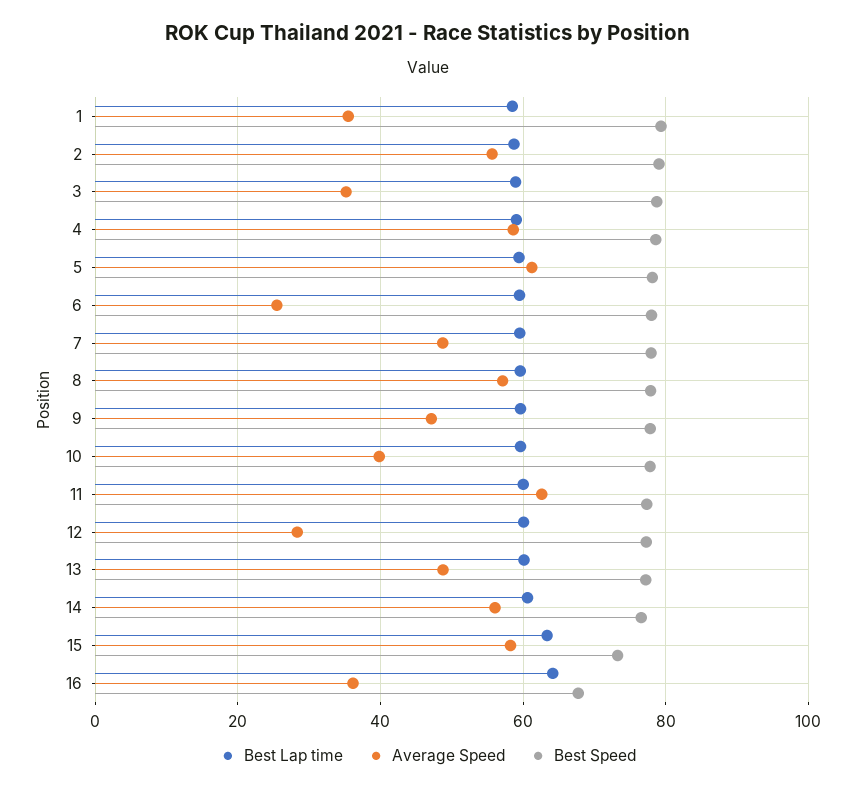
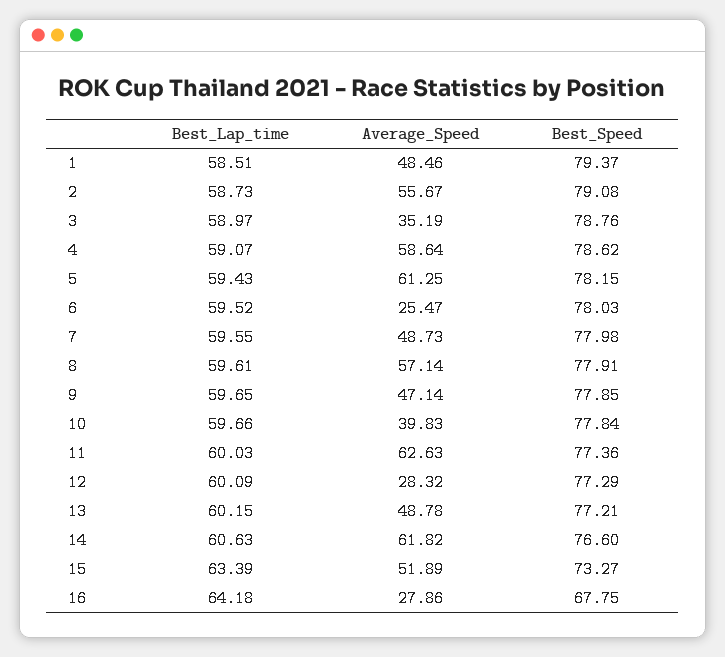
Average Speed, 1: 36 -> 48.46
Average Speed, 14: 56 -> 61.82
Average Speed, 15: 58 -> 51.89
Average Speed, 16: 36 -> 27.86

